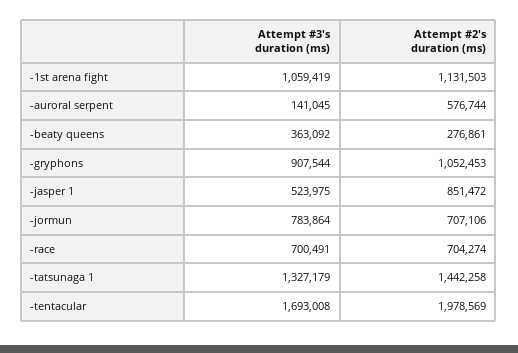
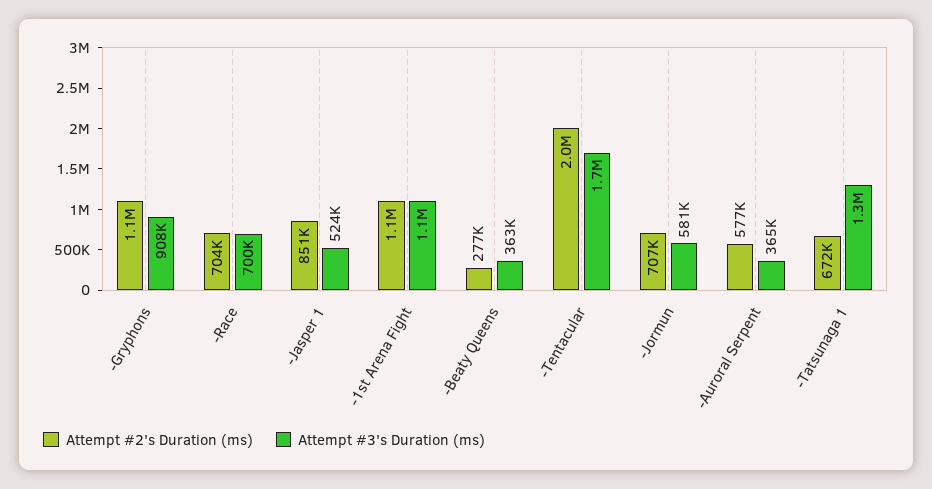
Attempt #3's duration (ms), -auroral serpent: 141045 -> 365000
Attempt #3's duration (ms), -jormun: 783864 -> 581000
Attempt #2's duration (ms), -tatsunaga 1: 1442258 -> 672000

